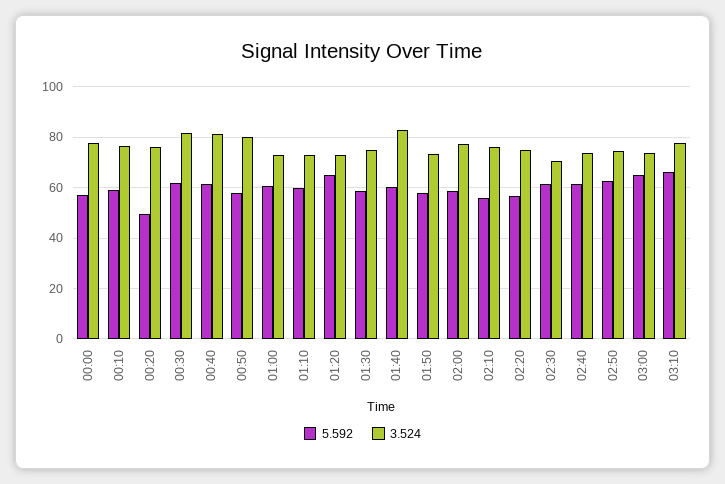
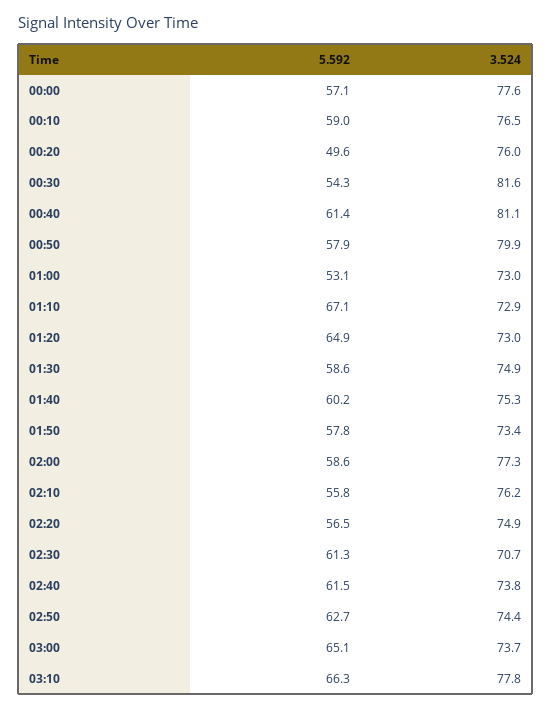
5.592, 00:30: 62.5 -> 54.3
5.592, 01:00: 60 -> 53.1
5.592, 01:10: 60 -> 67.1
3.524, 01:40: 82.5 -> 75.3

